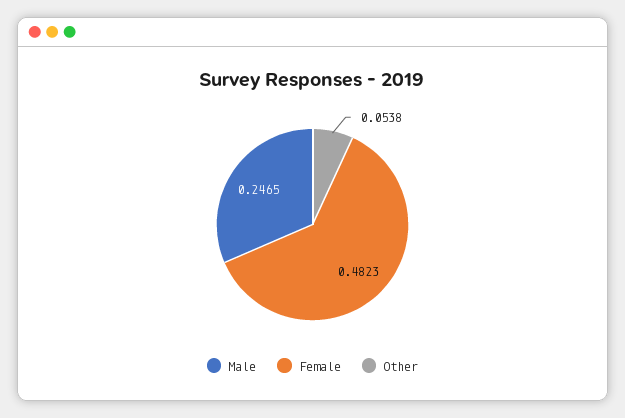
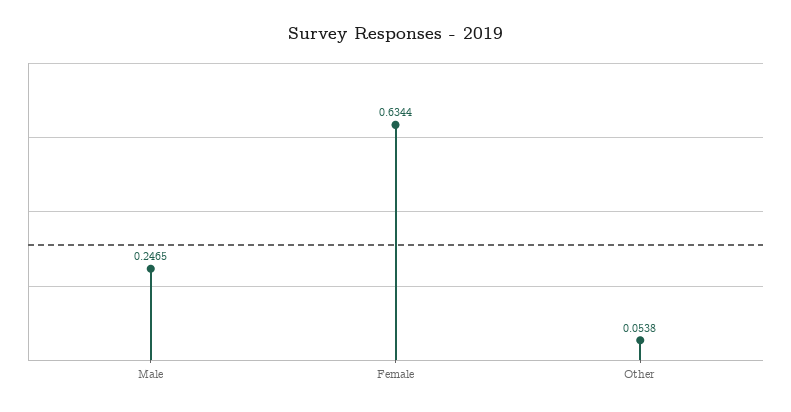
Female: 0.4823 -> 0.6344

